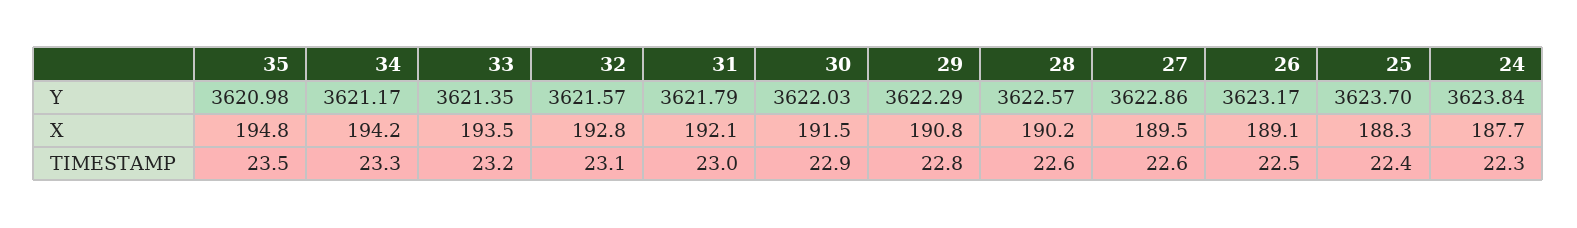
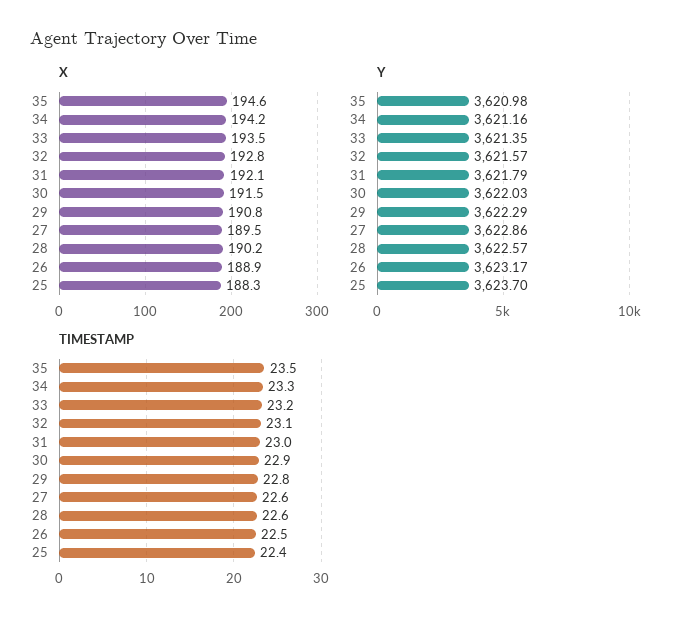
Y, 34: 3621.17 -> 3621.16
Y, 24: 3623.84 -> none
X, 35: 194.8 -> 194.6
X, 26: 189.1 -> 188.9
X, 24: 187.7 -> none
TIMESTAMP, 24: 22.3 -> none

